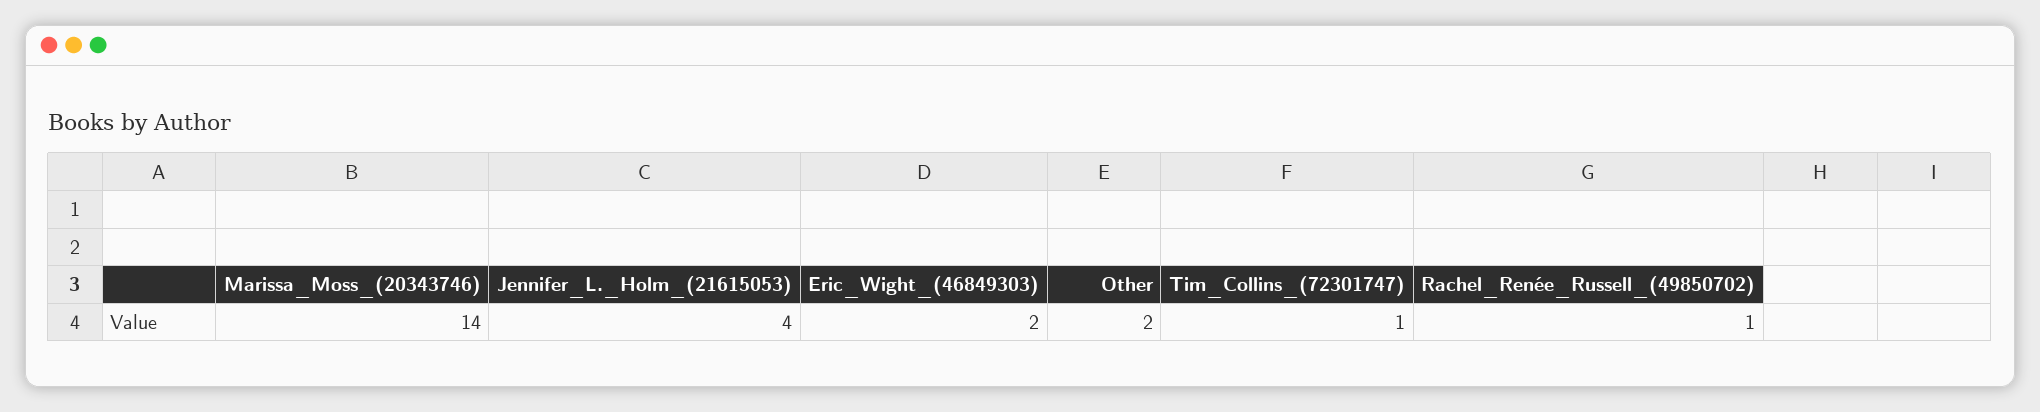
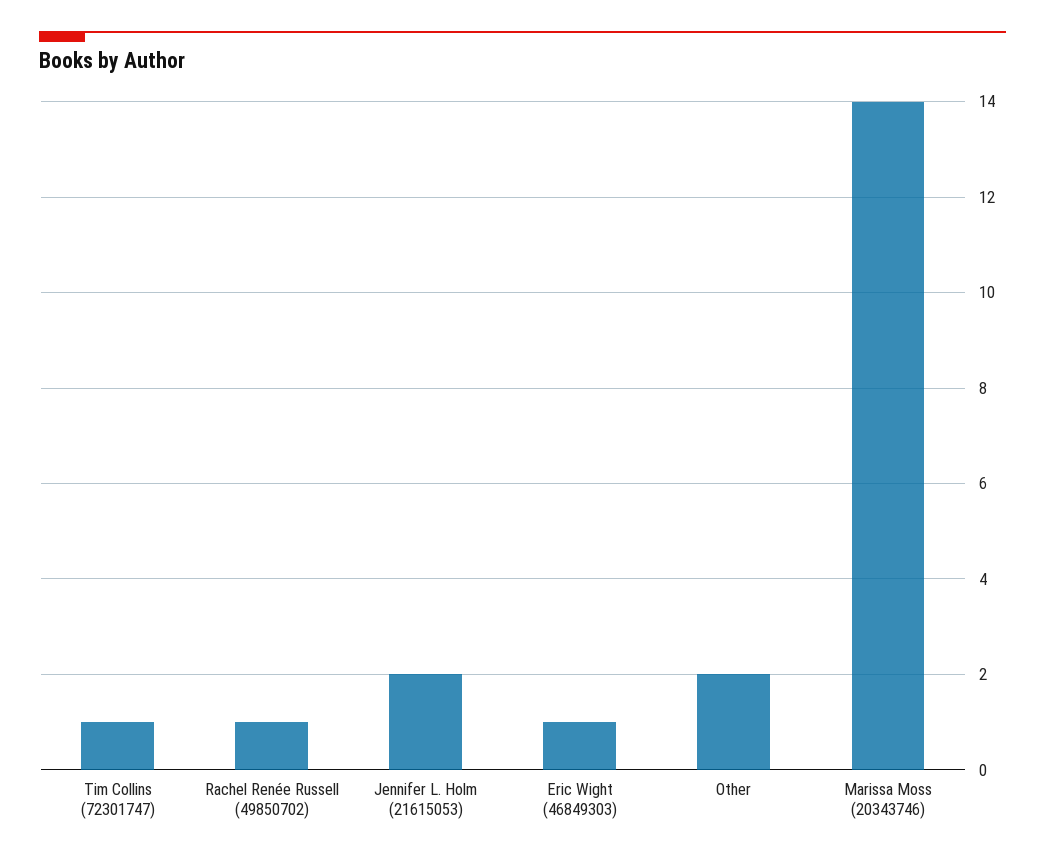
Jennifer_L._Holm_(21615053): 4 -> 2
Eric_Wight_(46849303): 2 -> 1

